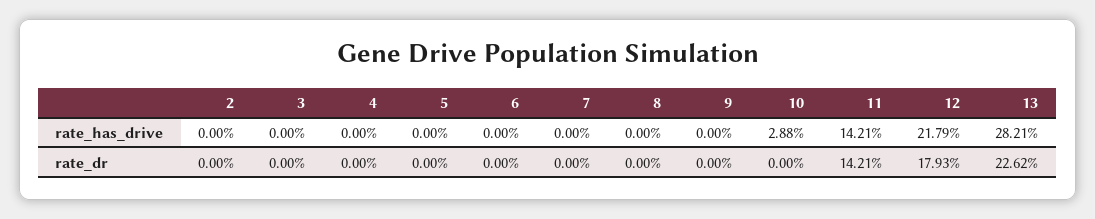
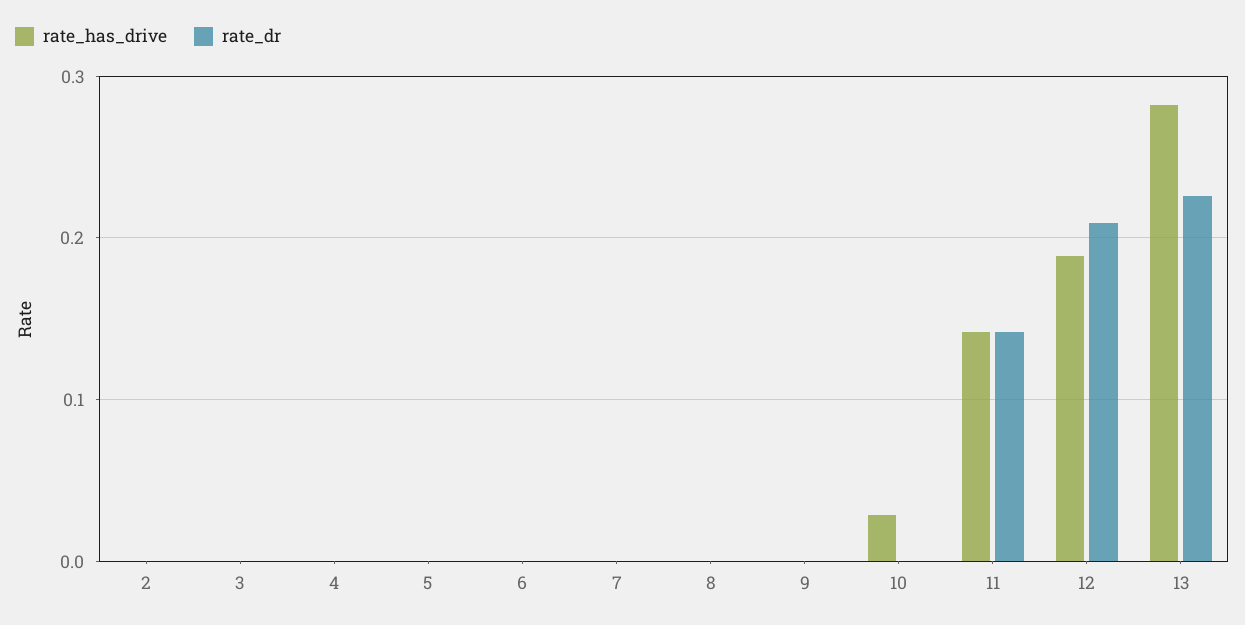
rate_has_drive, 12: 0.2179 -> 0.19
rate_dr, 12: 0.1793 -> 0.21

